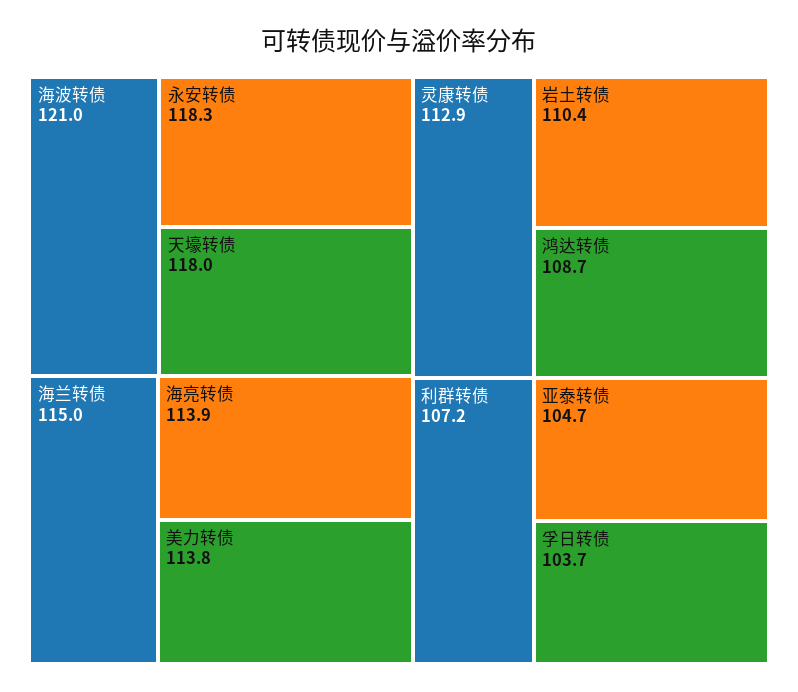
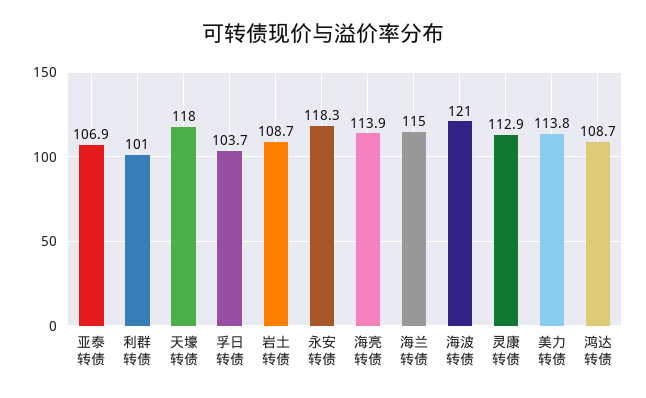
岩土转债: 110.4 -> 108.7
利群转债: 107.2 -> 101
亚泰转债: 104.7 -> 106.9

